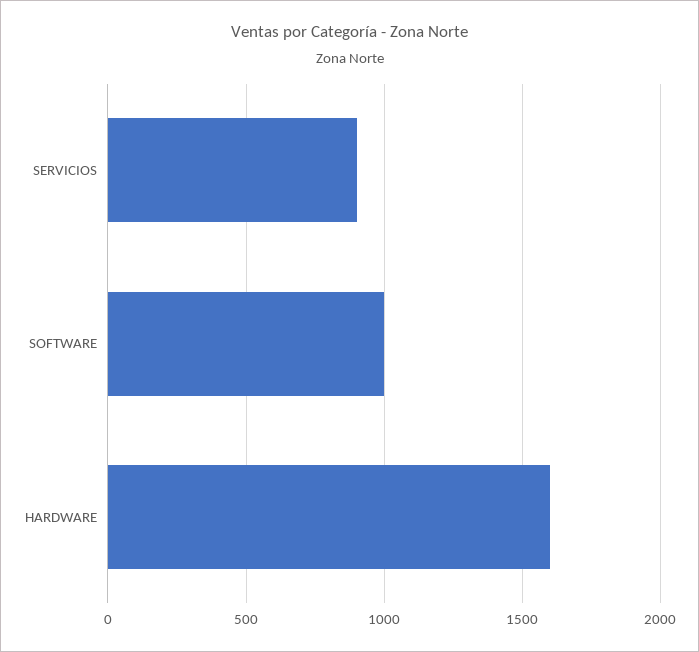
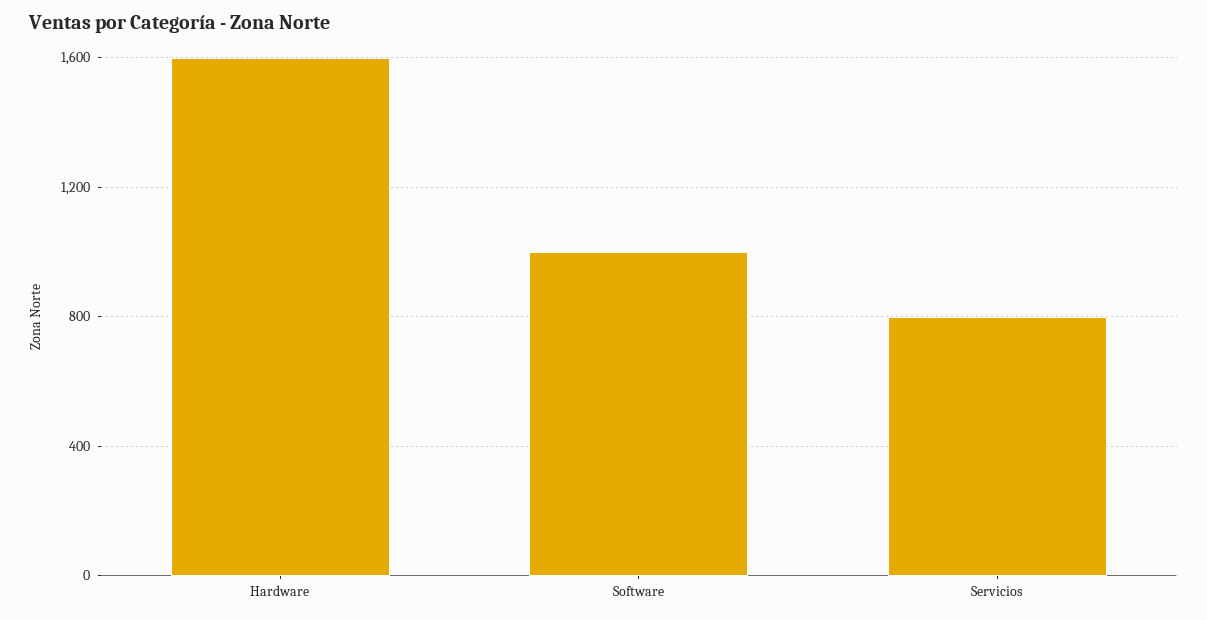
SERVICIOS: 900 -> 800

